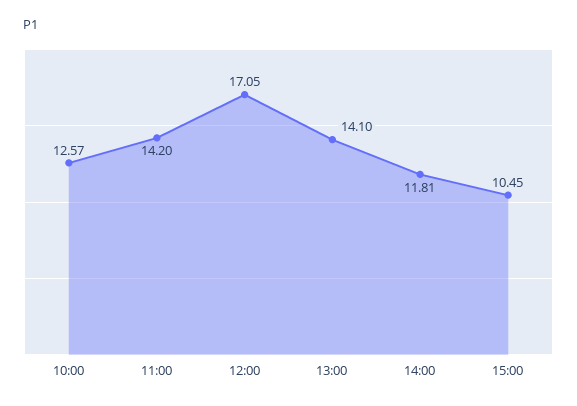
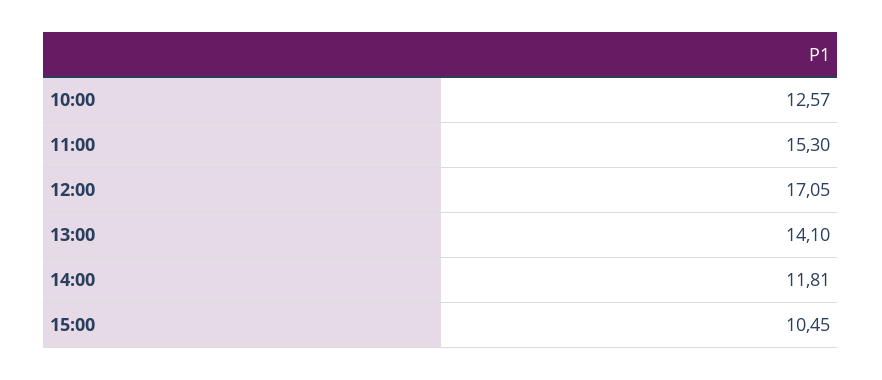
11:00: 14.2 -> 15.3

